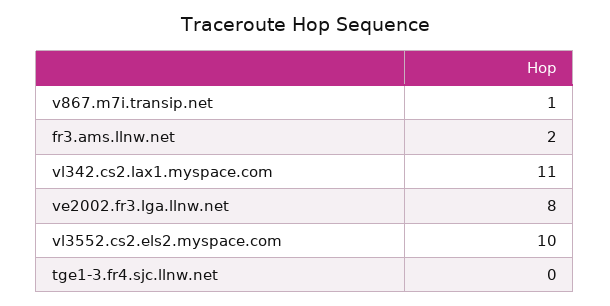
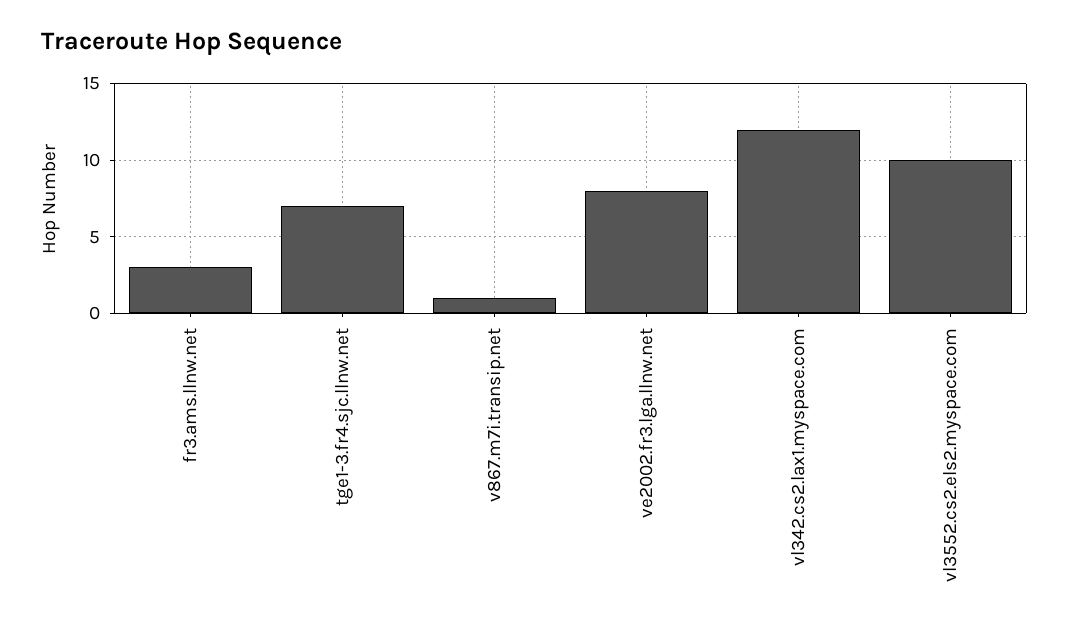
fr3.ams.llnw.net: 2 -> 3
vl342.cs2.lax1.myspace.com: 11 -> 12
tge1-3.fr4.sjc.llnw.net: 0 -> 7

